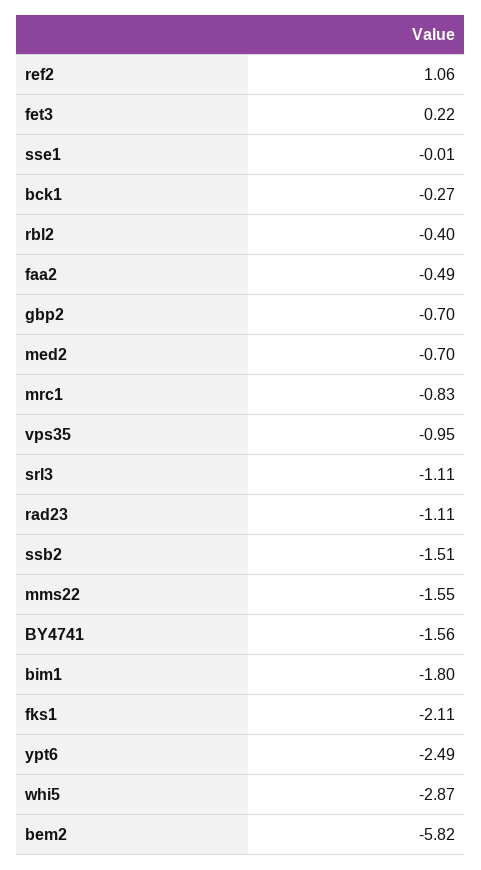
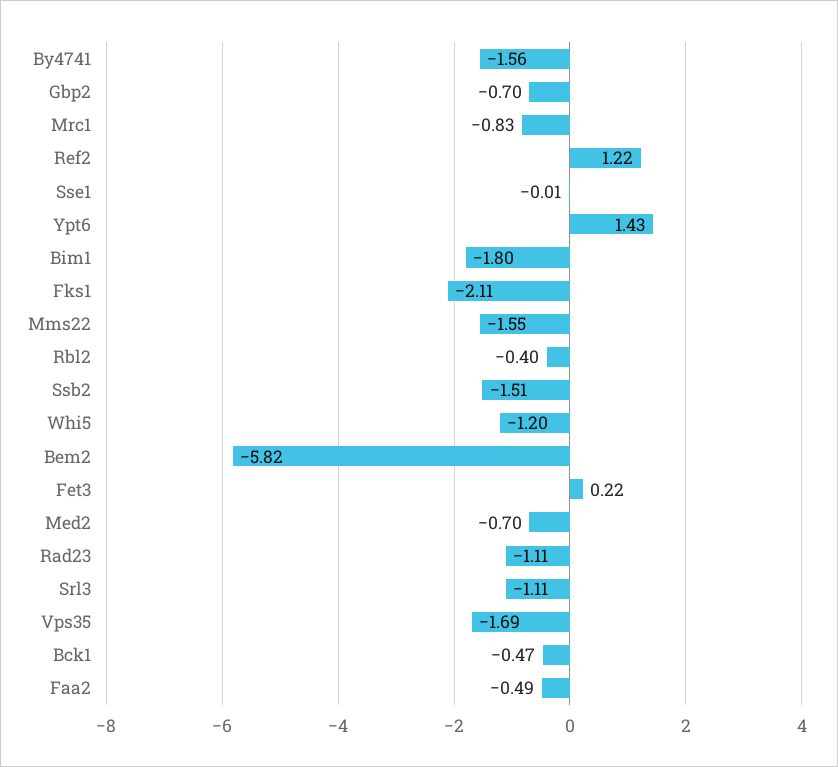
ref2: 1.06 -> 1.22
bck1: -0.27 -> -0.47
vps35: -0.95 -> -1.69
ypt6: -2.49 -> 1.43
whi5: -2.87 -> -1.2

